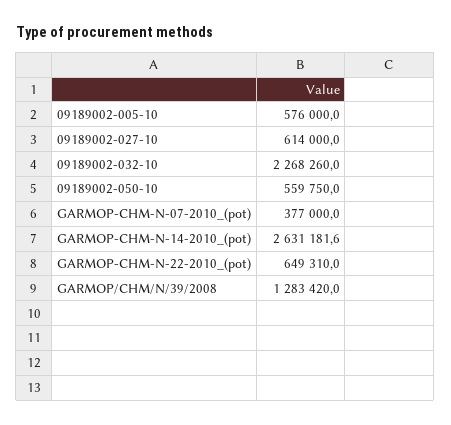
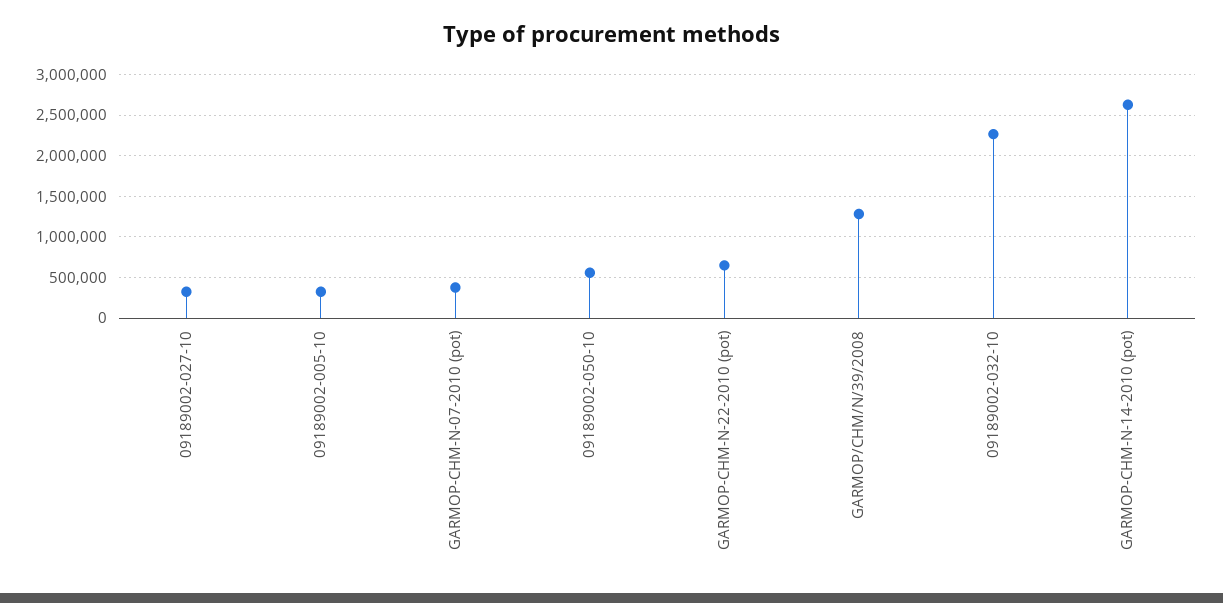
09189002-005-10: 576000 -> 300000
09189002-027-10: 614000 -> 300000

